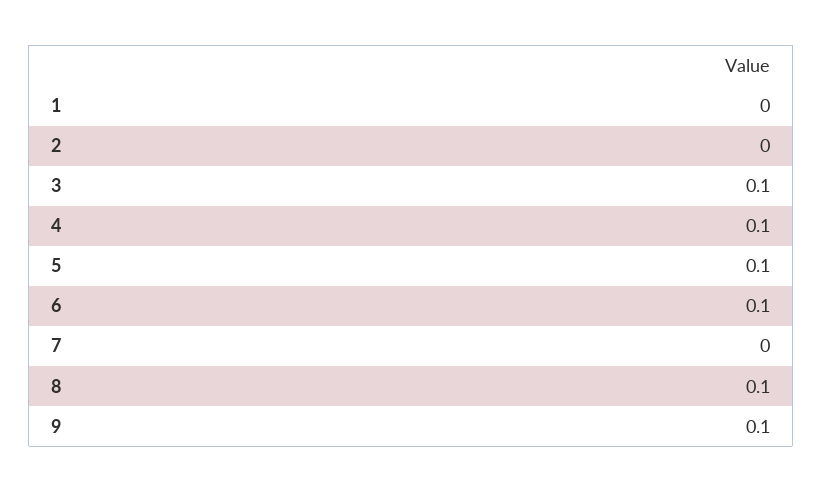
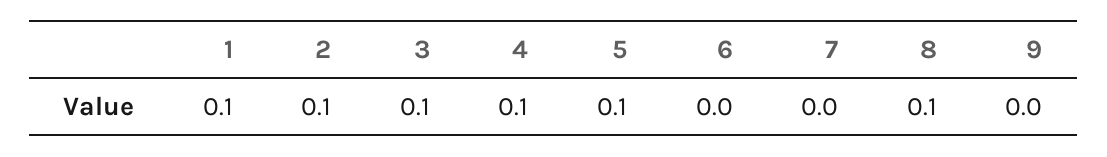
1: 0 -> 0.1
2: 0 -> 0.1
6: 0.1 -> 0
9: 0.1 -> 0

